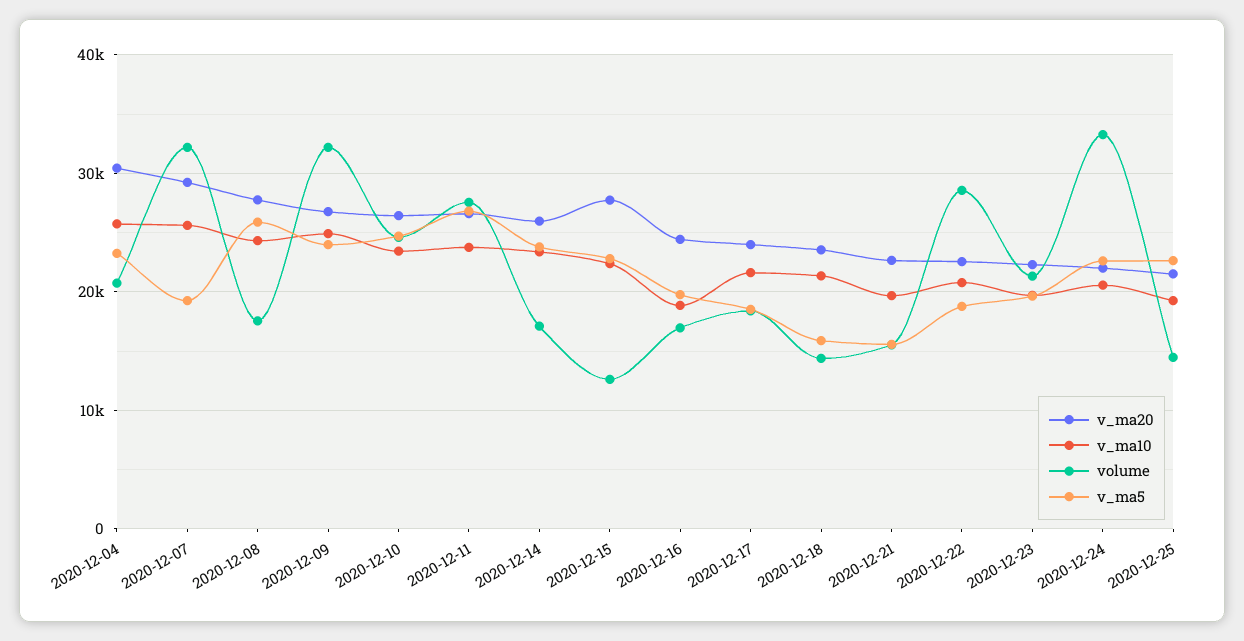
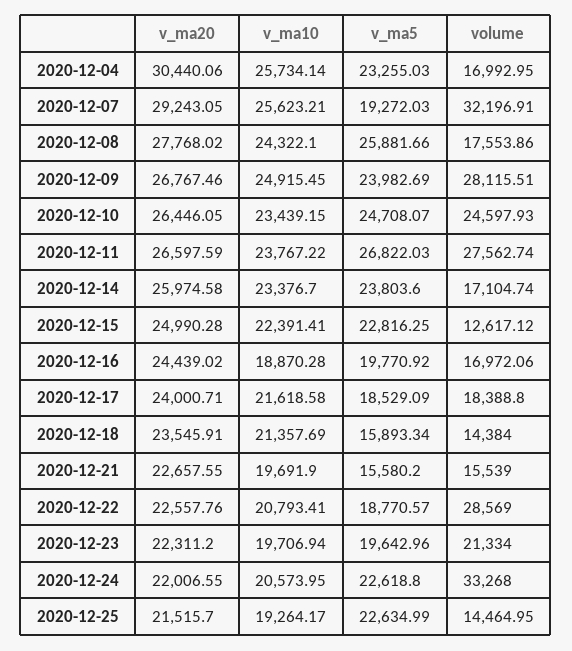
volume, 2020-12-04: 21000 -> 16992.95
volume, 2020-12-09: 32000 -> 28115.51
v_ma20, 2020-12-15: 28000 -> 24990.28

